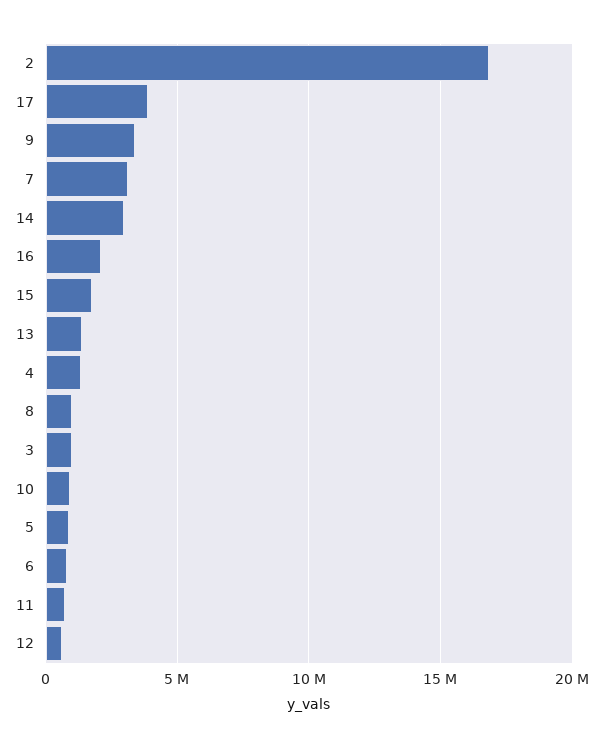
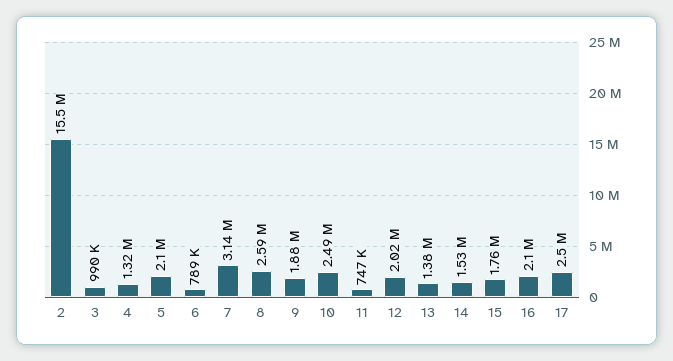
2: 17000000 -> 15500000
17: 4000000 -> 2500000
9: 3500000 -> 1880000
14: 3000000 -> 1530000
8: 1000000 -> 2590000
10: 1000000 -> 2490000
5: 1000000 -> 2100000
12: 500000 -> 2020000

